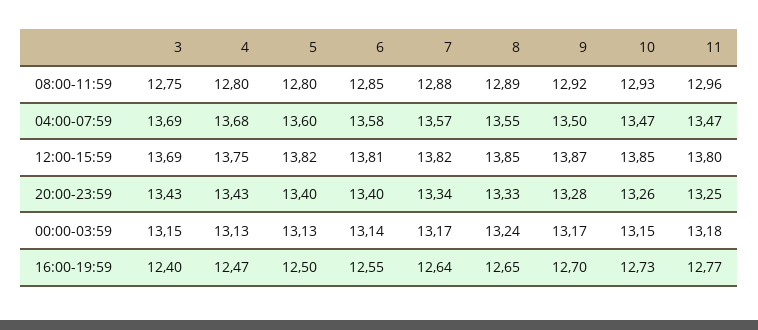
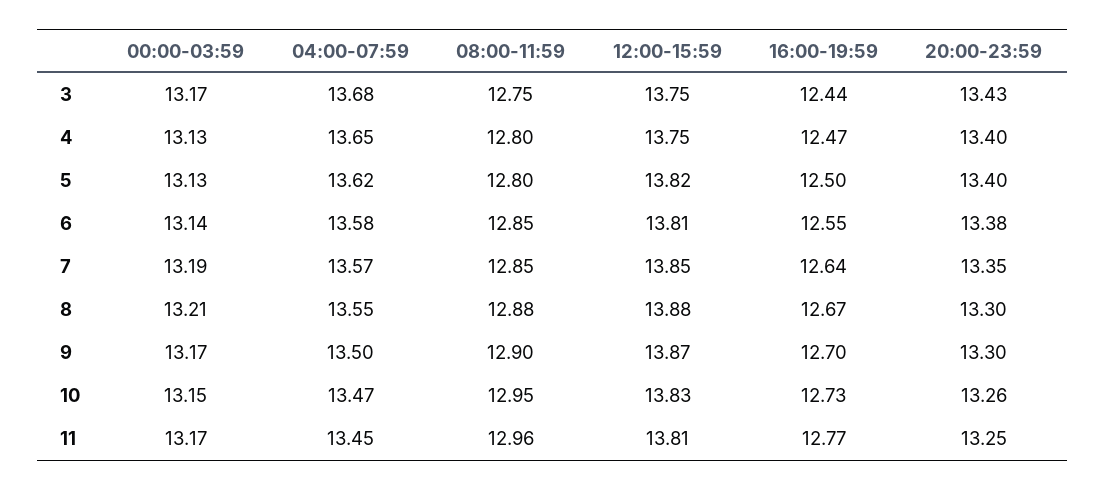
7, 08:00-11:59: 12.88 -> 12.85
8, 08:00-11:59: 12.89 -> 12.88
9, 08:00-11:59: 12.92 -> 12.9
10, 08:00-11:59: 12.93 -> 12.95
3, 04:00-07:59: 13.69 -> 13.68
4, 04:00-07:59: 13.68 -> 13.65
5, 04:00-07:59: 13.6 -> 13.62
11, 04:00-07:59: 13.47 -> 13.45
3, 12:00-15:59: 13.69 -> 13.75
7, 12:00-15:59: 13.82 -> 13.85
8, 12:00-15:59: 13.85 -> 13.88
10, 12:00-15:59: 13.85 -> 13.83
11, 12:00-15:59: 13.8 -> 13.81
4, 20:00-23:59: 13.43 -> 13.4
6, 20:00-23:59: 13.4 -> 13.38
7, 20:00-23:59: 13.34 -> 13.35
8, 20:00-23:59: 13.33 -> 13.3
9, 20:00-23:59: 13.28 -> 13.3
3, 00:00-03:59: 13.15 -> 13.17
7, 00:00-03:59: 13.17 -> 13.19
8, 00:00-03:59: 13.24 -> 13.21
11, 00:00-03:59: 13.18 -> 13.17
3, 16:00-19:59: 12.4 -> 12.44
8, 16:00-19:59: 12.65 -> 12.67

